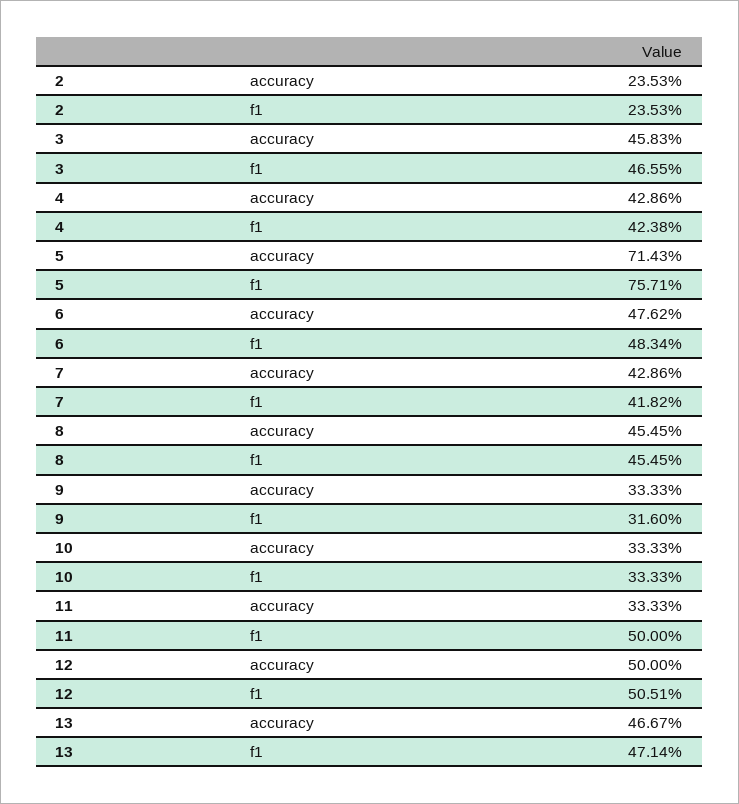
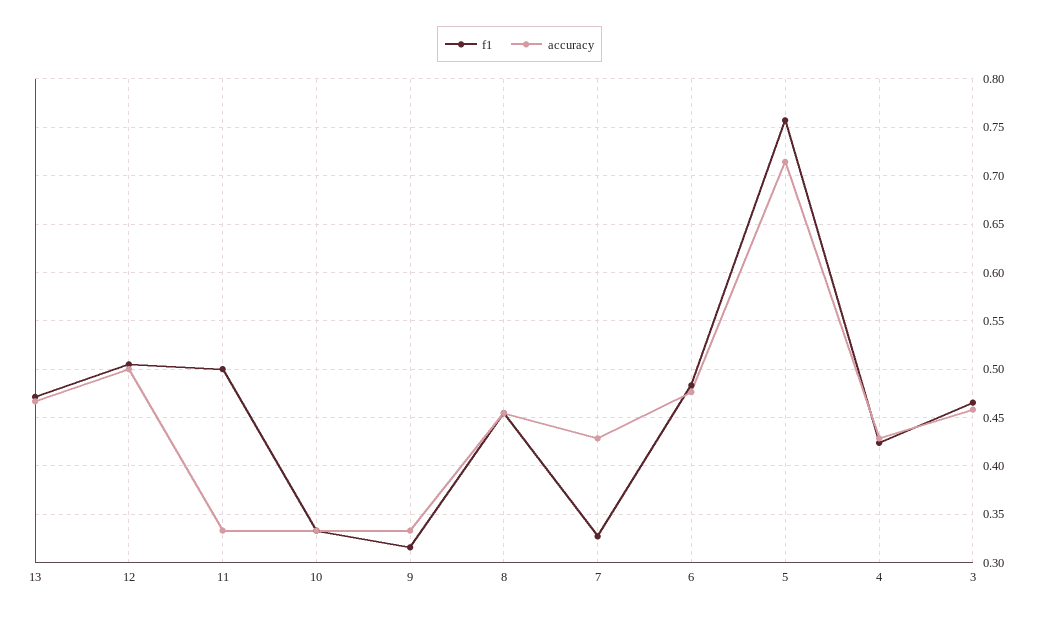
accuracy, 2: 0.2353 -> none
f1, 2: 0.2353 -> none
f1, 7: 0.4182 -> 0.33

